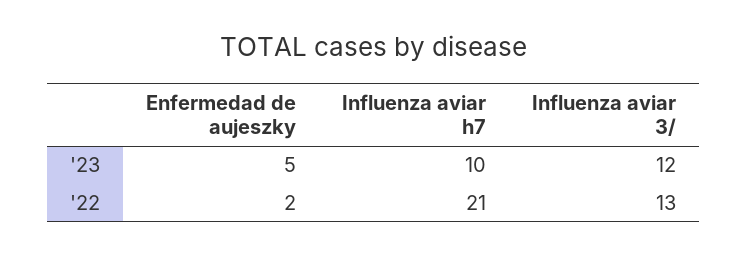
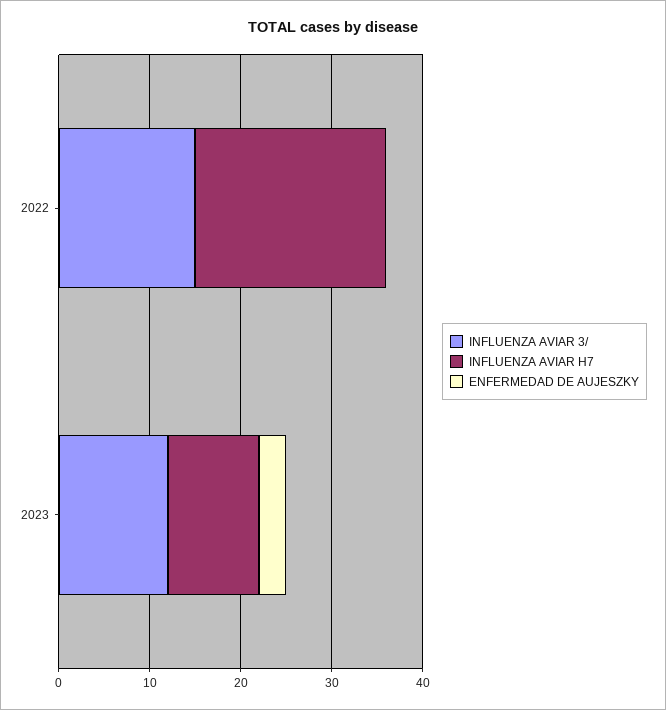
Enfermedad de aujeszky, '23: 5 -> 3
Enfermedad de aujeszky, '22: 2 -> 0
Influenza aviar 3/, '22: 13 -> 15

